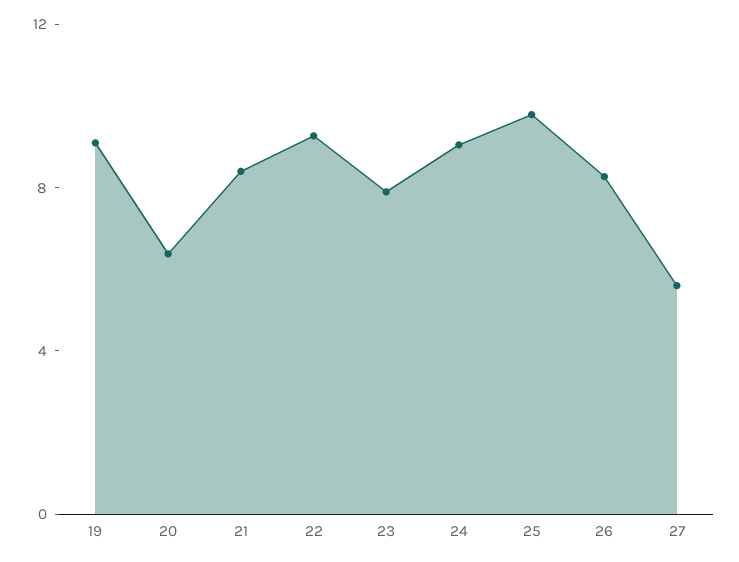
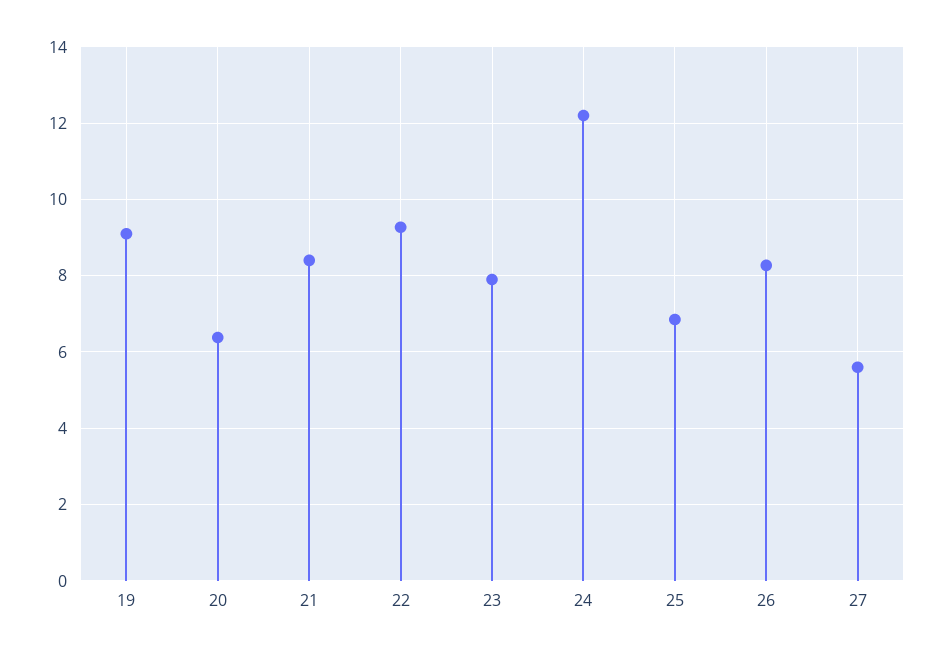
24: 9 -> 12.2
25: 10 -> 6.8

